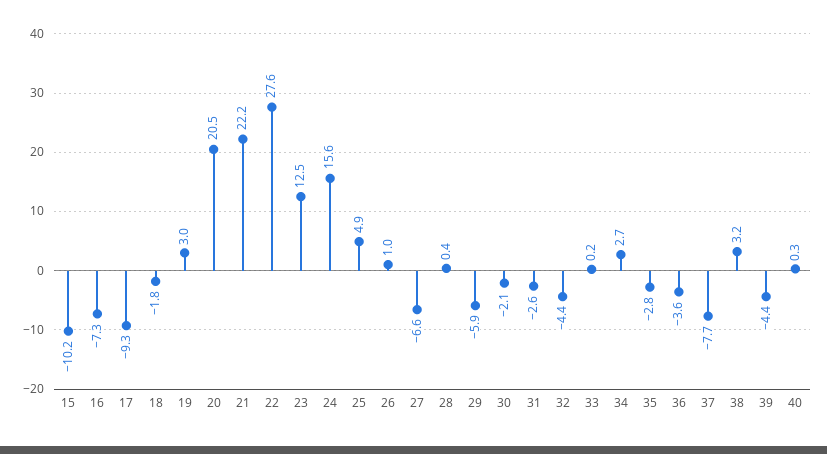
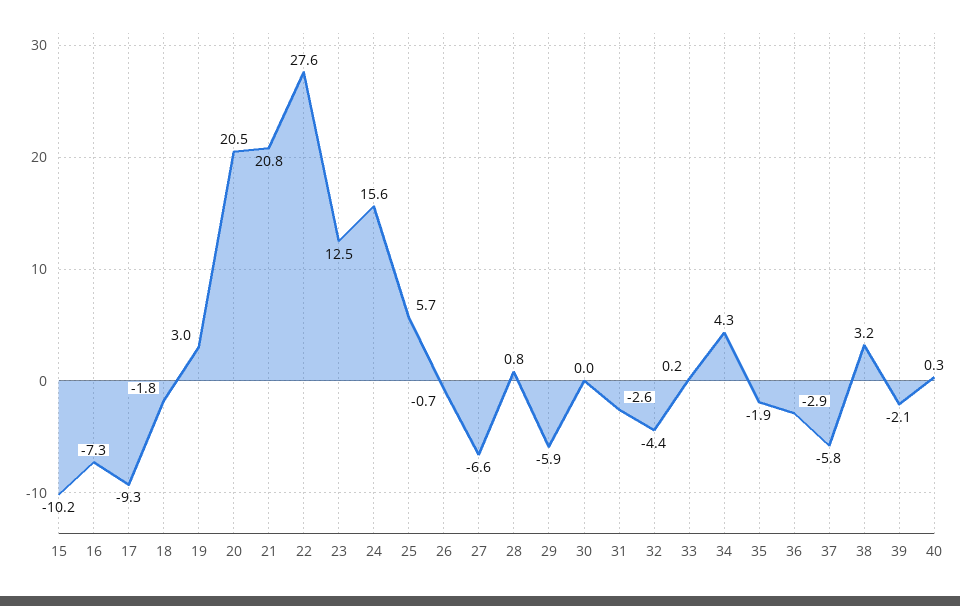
21: 22.2 -> 20.8
25: 4.9 -> 5.7
26: 1 -> -0.7
28: 0.4 -> 0.8
30: -2.1 -> 0
34: 2.7 -> 4.3
35: -2.8 -> -1.9
36: -3.6 -> -2.9
37: -7.7 -> -5.8
39: -4.4 -> -2.1

